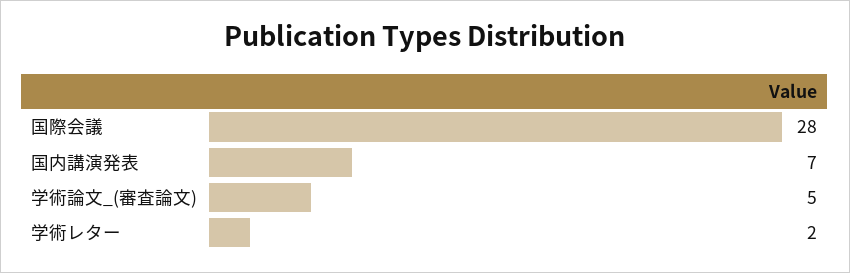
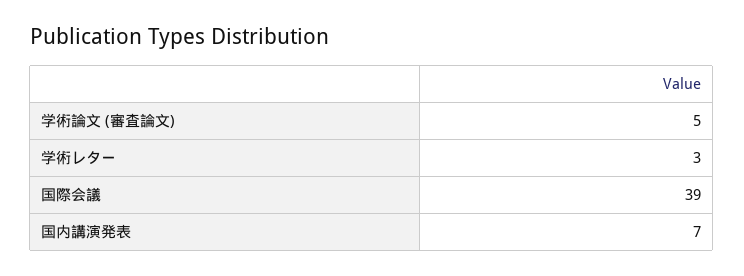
国際会議: 28 -> 39
学術レター: 2 -> 3

